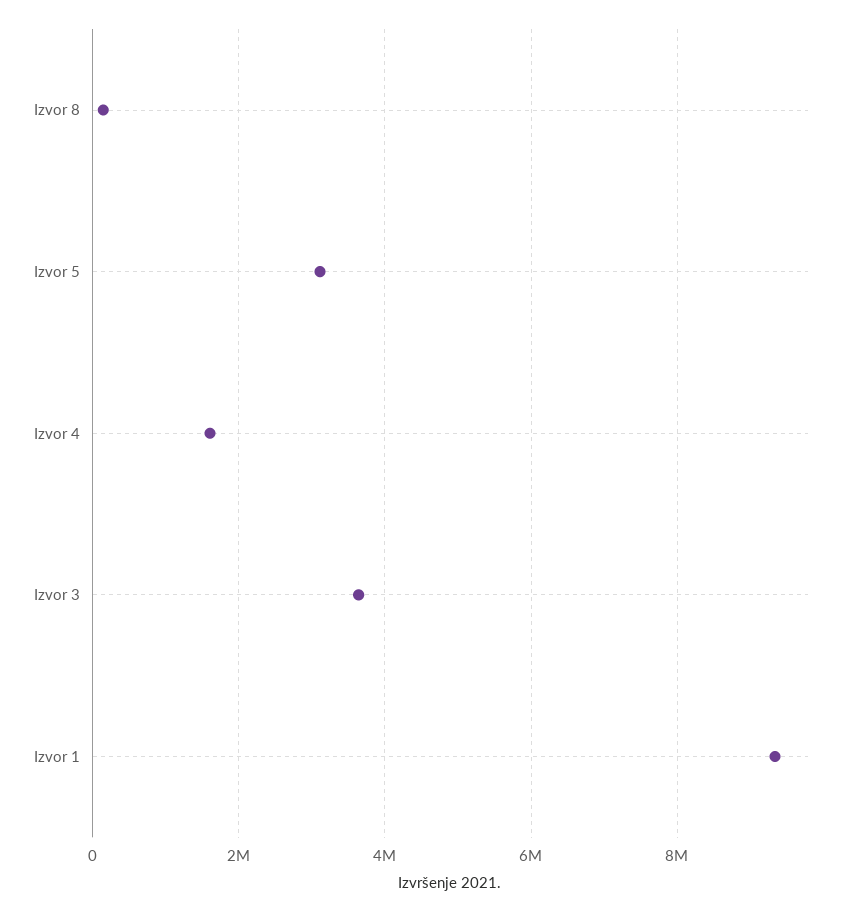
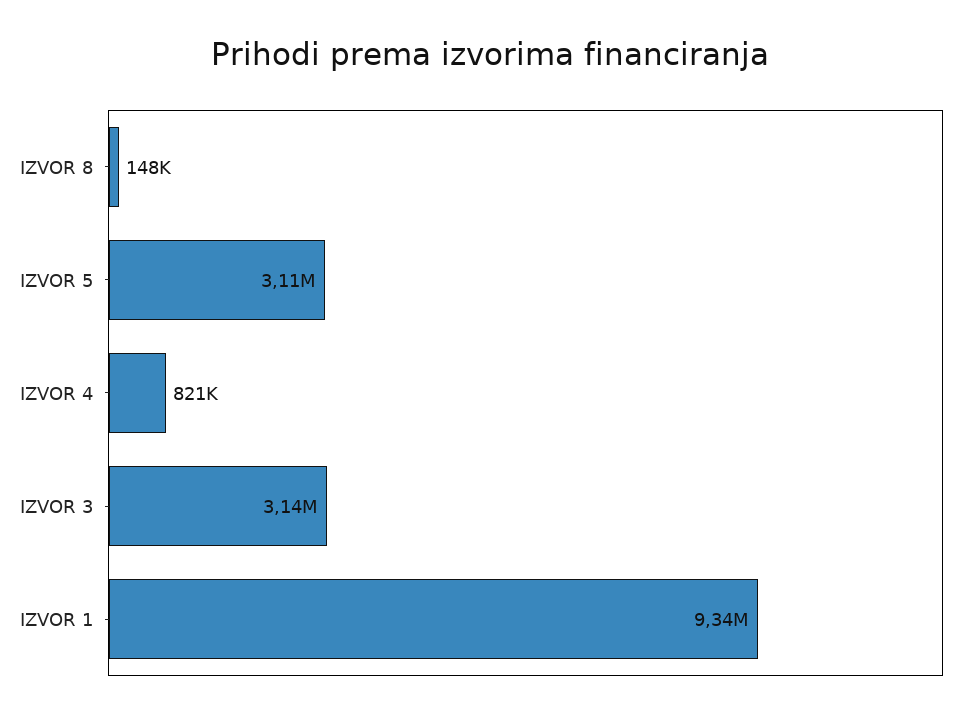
Izvor 4: 1600000 -> 821000
Izvor 3: 3600000 -> 3140000

